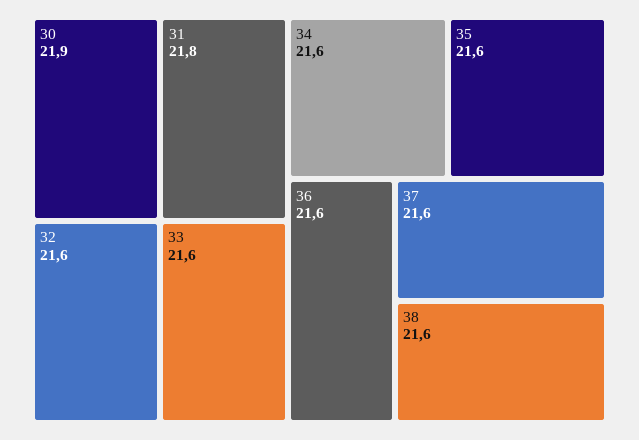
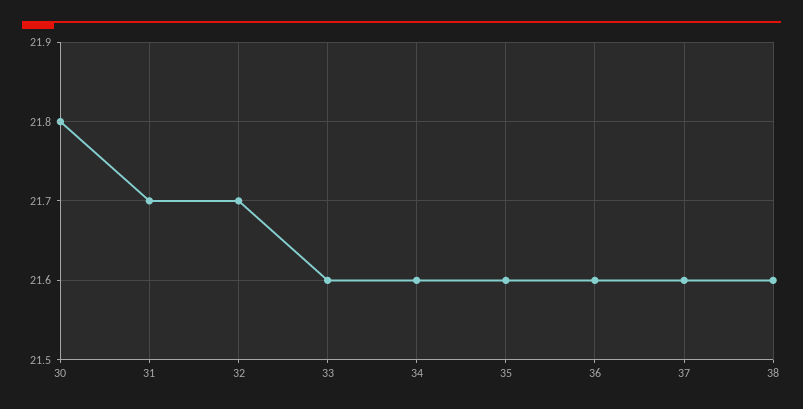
30: 21.9 -> 21.8
31: 21.8 -> 21.7
32: 21.6 -> 21.7

